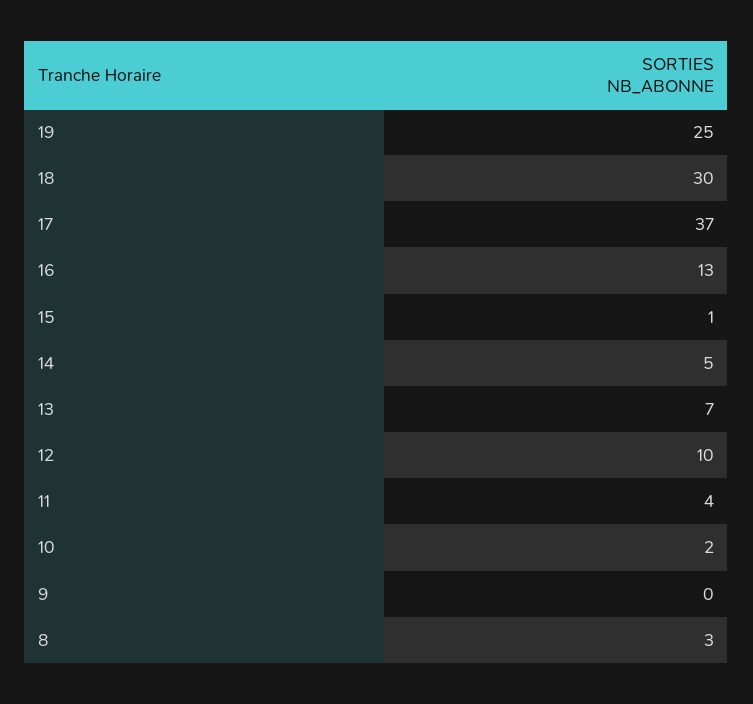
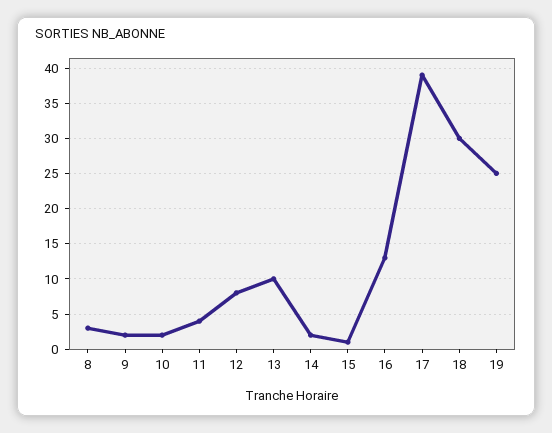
17: 37 -> 39
14: 5 -> 2
13: 7 -> 10
12: 10 -> 8
9: 0 -> 2

